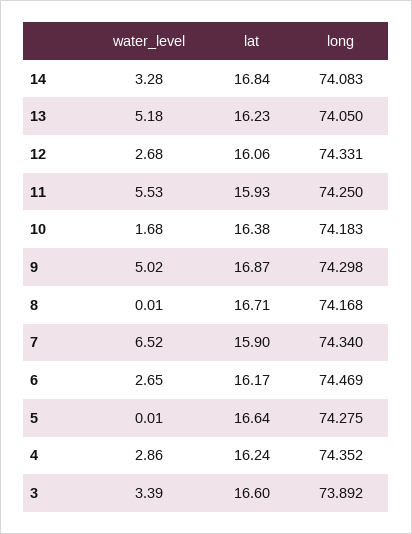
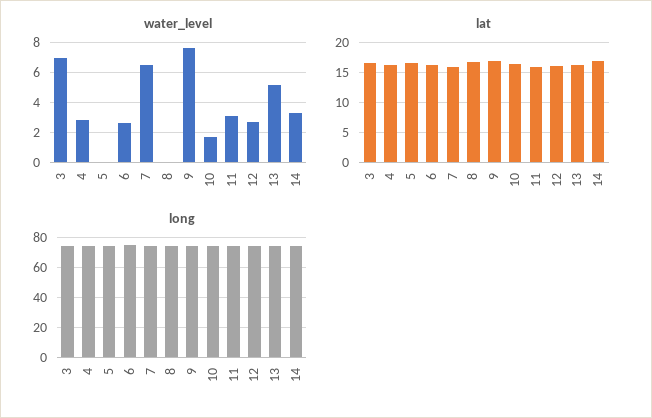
water_level, 11: 5.53 -> 3
water_level, 9: 5.02 -> 7.5
water_level, 3: 3.39 -> 7

